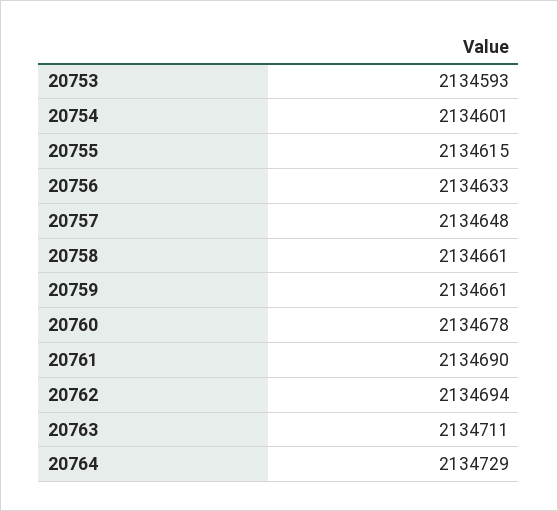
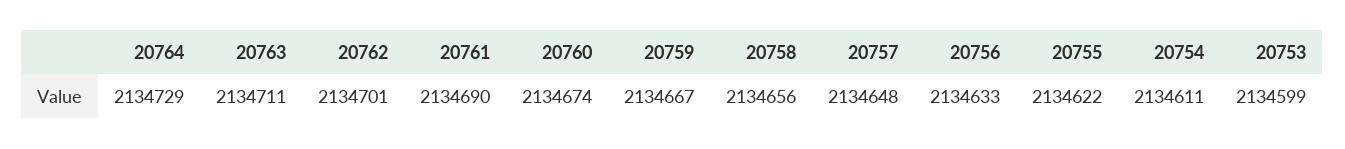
20753: 2134593 -> 2134599
20754: 2134601 -> 2134611
20755: 2134615 -> 2134622
20758: 2134661 -> 2134656
20759: 2134661 -> 2134667
20760: 2134678 -> 2134674
20762: 2134694 -> 2134701

